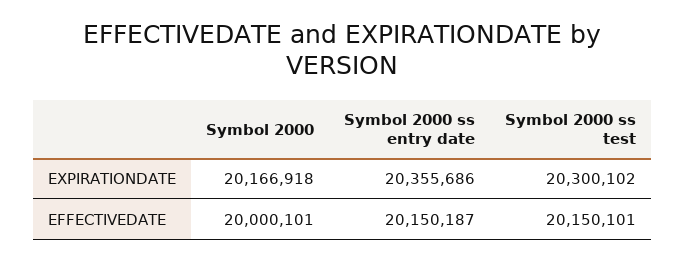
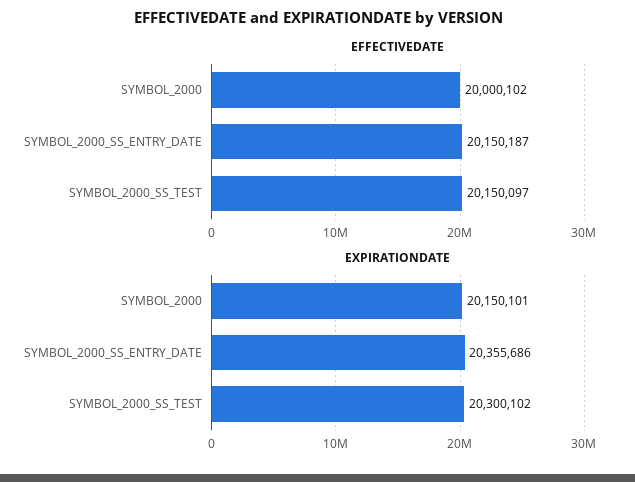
EXPIRATIONDATE, Symbol 2000: 20166918 -> 20150101
EFFECTIVEDATE, Symbol 2000: 20000101 -> 20000102
EFFECTIVEDATE, Symbol 2000 ss test: 20150101 -> 20150097

